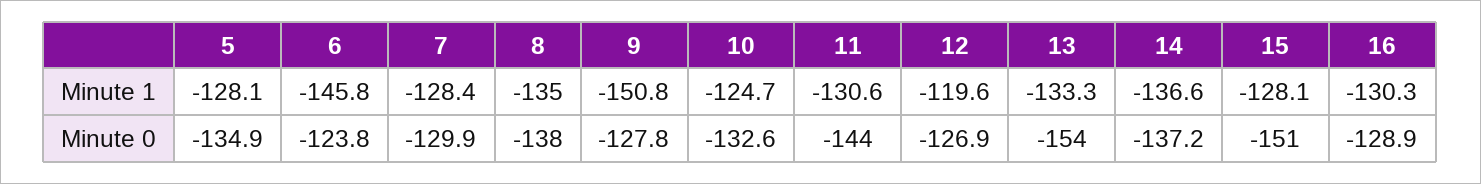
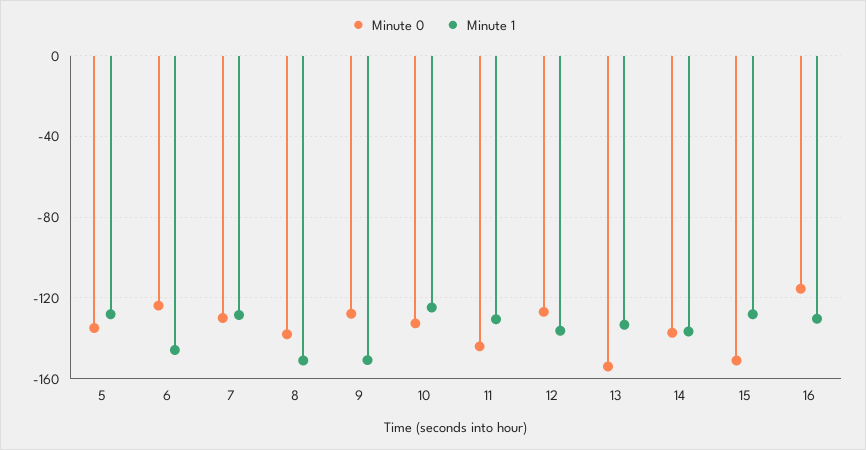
Minute 1, 8: -135 -> -150
Minute 1, 12: -119.6 -> -135
Minute 0, 16: -128.9 -> -115

